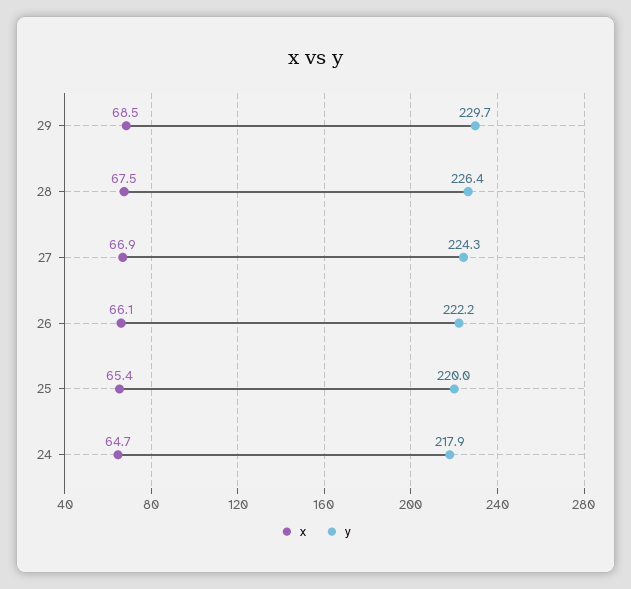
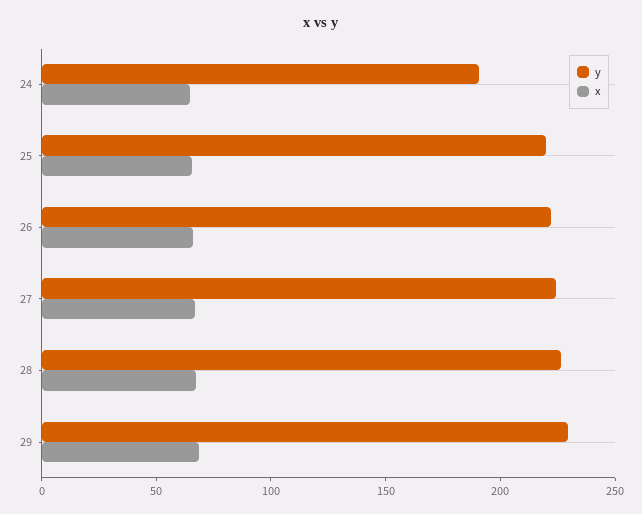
y, 24: 217.9 -> 190

